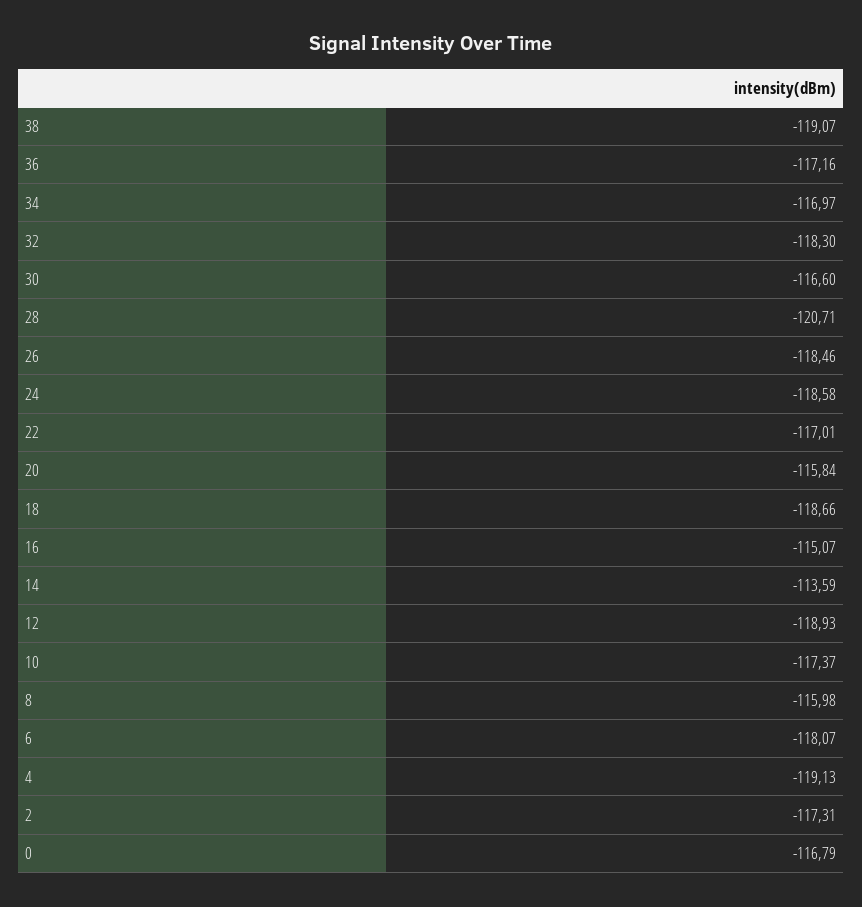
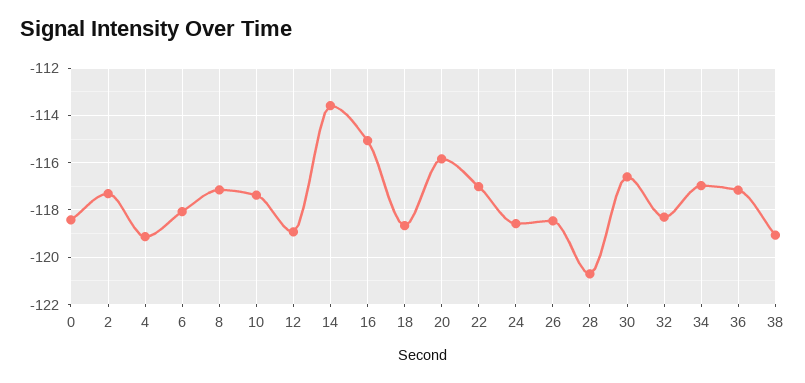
8: -115.98 -> -117
0: -116.79 -> -118.5

